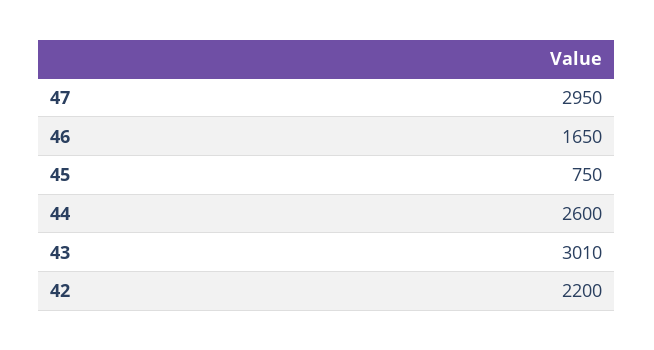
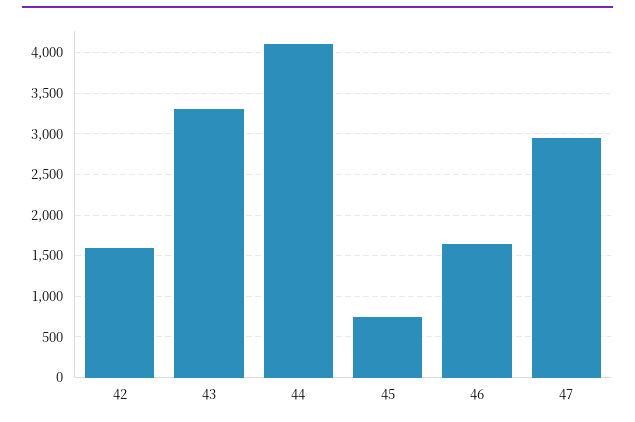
44: 2600 -> 4100
43: 3010 -> 3300
42: 2200 -> 1600

